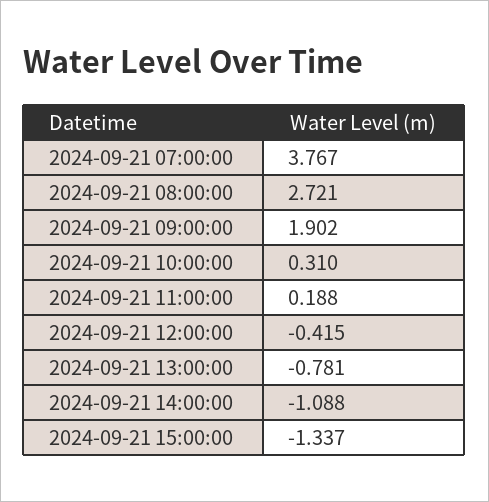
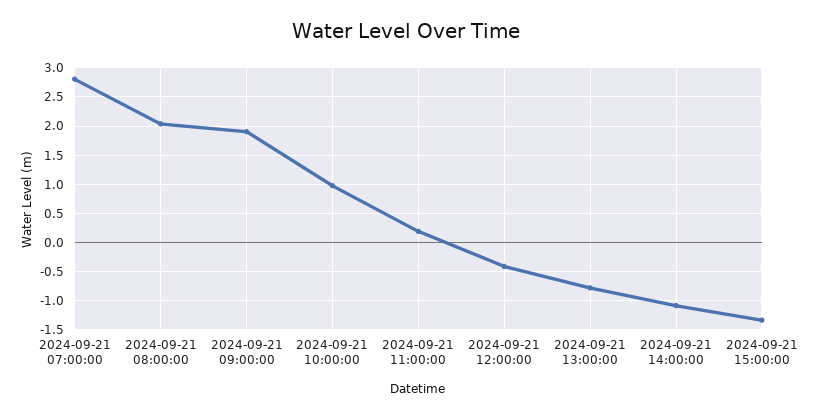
2024-09-21 07:00:00: 3.767 -> 2.75
2024-09-21 08:00:00: 2.721 -> 2
2024-09-21 10:00:00: 0.31 -> 1

